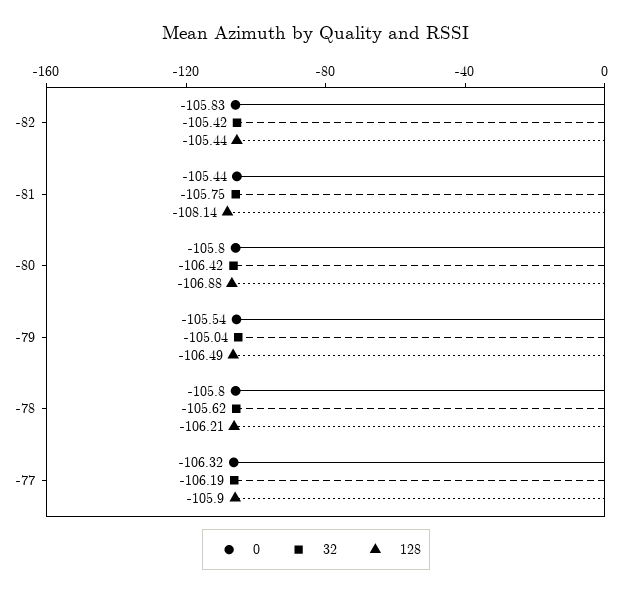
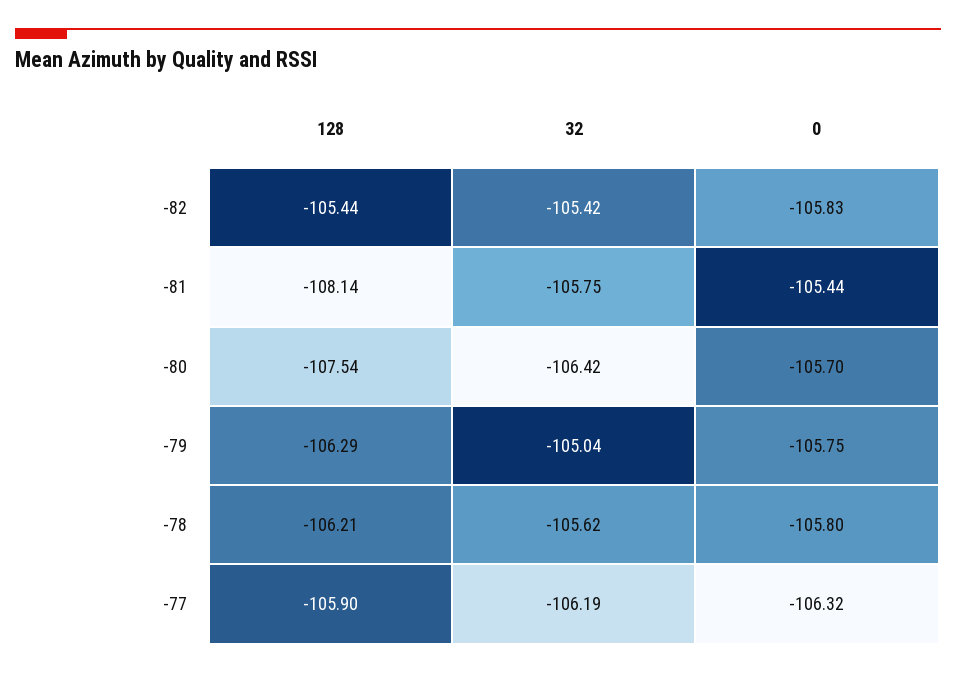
0, -80: -105.8 -> -105.7
128, -80: -106.88 -> -107.54
0, -79: -105.54 -> -105.75
128, -79: -106.49 -> -106.29

